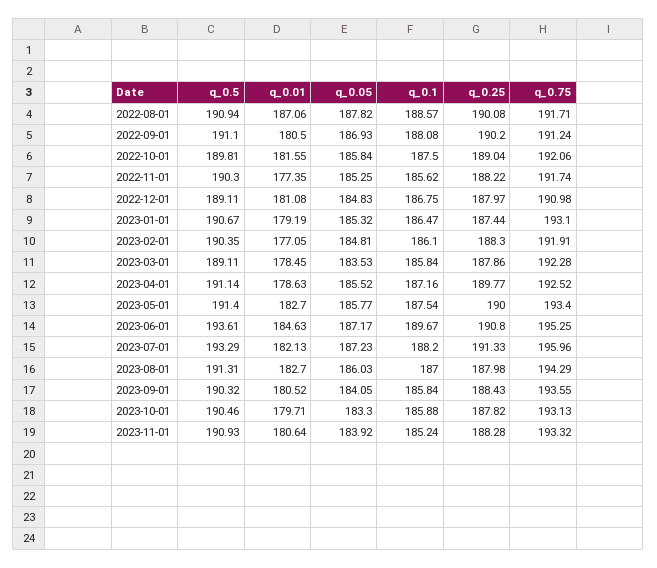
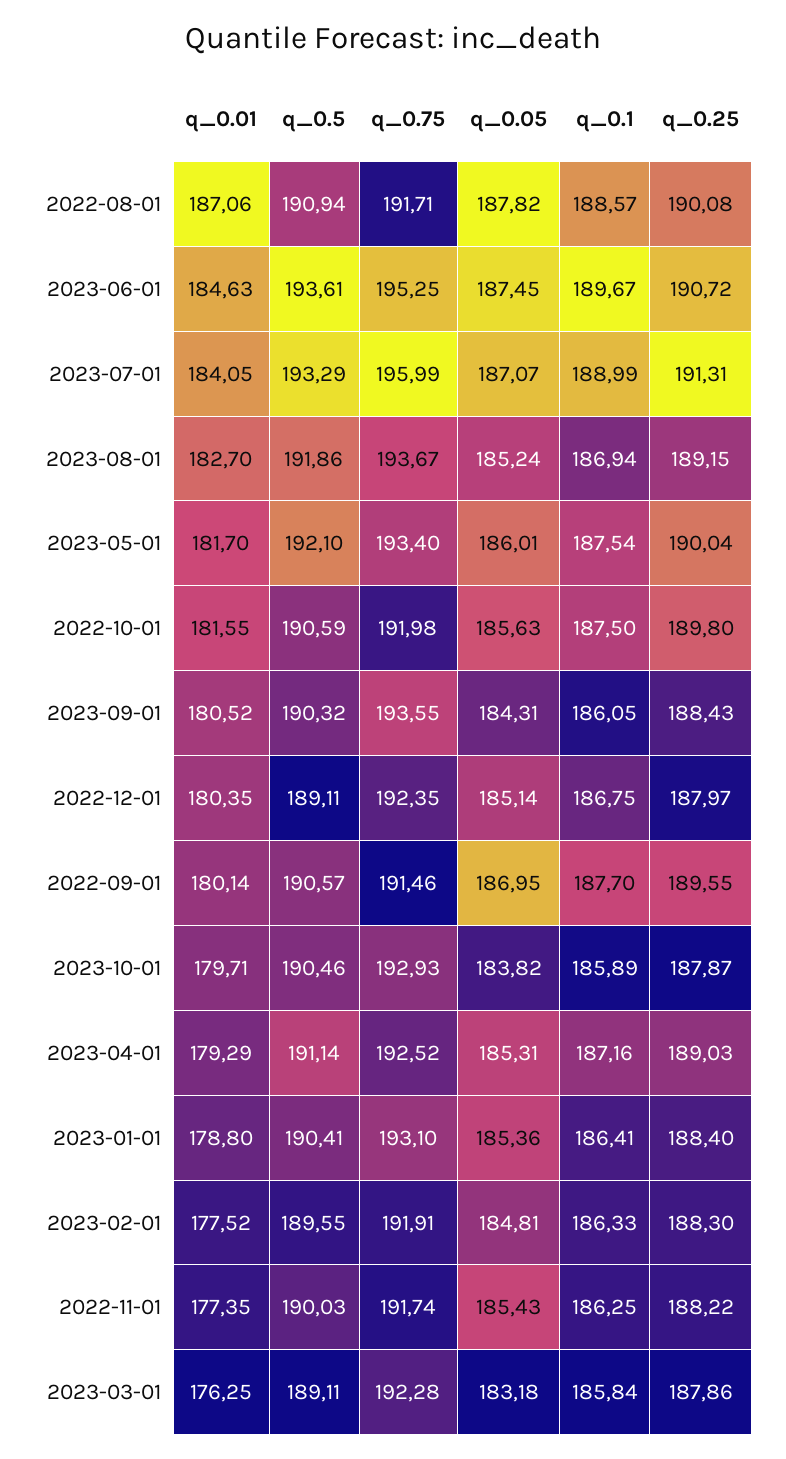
q_0.5, 2022-09-01: 191.1 -> 190.57
q_0.01, 2022-09-01: 180.5 -> 180.14
q_0.05, 2022-09-01: 186.93 -> 186.95
q_0.1, 2022-09-01: 188.08 -> 187.7
q_0.25, 2022-09-01: 190.2 -> 189.55
q_0.75, 2022-09-01: 191.24 -> 191.46
q_0.5, 2022-10-01: 189.81 -> 190.59
q_0.05, 2022-10-01: 185.84 -> 185.63
q_0.25, 2022-10-01: 189.04 -> 189.8
q_0.75, 2022-10-01: 192.06 -> 191.98
q_0.5, 2022-11-01: 190.3 -> 190.03
q_0.05, 2022-11-01: 185.25 -> 185.43
q_0.1, 2022-11-01: 185.62 -> 186.25
q_0.01, 2022-12-01: 181.08 -> 180.35
q_0.05, 2022-12-01: 184.83 -> 185.14
q_0.75, 2022-12-01: 190.98 -> 192.35
q_0.5, 2023-01-01: 190.67 -> 190.41
q_0.01, 2023-01-01: 179.19 -> 178.8
q_0.05, 2023-01-01: 185.32 -> 185.36
q_0.1, 2023-01-01: 186.47 -> 186.41
q_0.25, 2023-01-01: 187.44 -> 188.4
q_0.5, 2023-02-01: 190.35 -> 189.55
q_0.01, 2023-02-01: 177.05 -> 177.52
q_0.1, 2023-02-01: 186.1 -> 186.33
q_0.01, 2023-03-01: 178.45 -> 176.25
q_0.05, 2023-03-01: 183.53 -> 183.18
q_0.01, 2023-04-01: 178.63 -> 179.29
q_0.05, 2023-04-01: 185.52 -> 185.31
q_0.25, 2023-04-01: 189.77 -> 189.03
q_0.5, 2023-05-01: 191.4 -> 192.1
q_0.01, 2023-05-01: 182.7 -> 181.7
q_0.05, 2023-05-01: 185.77 -> 186.01
q_0.25, 2023-05-01: 190 -> 190.04
q_0.05, 2023-06-01: 187.17 -> 187.45
q_0.25, 2023-06-01: 190.8 -> 190.72
q_0.01, 2023-07-01: 182.13 -> 184.05
q_0.05, 2023-07-01: 187.23 -> 187.07
q_0.1, 2023-07-01: 188.2 -> 188.99
q_0.25, 2023-07-01: 191.33 -> 191.31
q_0.75, 2023-07-01: 195.96 -> 195.99
q_0.5, 2023-08-01: 191.31 -> 191.86
q_0.05, 2023-08-01: 186.03 -> 185.24
q_0.1, 2023-08-01: 187 -> 186.94
q_0.25, 2023-08-01: 187.98 -> 189.15
q_0.75, 2023-08-01: 194.29 -> 193.67
q_0.05, 2023-09-01: 184.05 -> 184.31
q_0.1, 2023-09-01: 185.84 -> 186.05
q_0.05, 2023-10-01: 183.3 -> 183.82
q_0.1, 2023-10-01: 185.88 -> 185.89
q_0.25, 2023-10-01: 187.82 -> 187.87
q_0.75, 2023-10-01: 193.13 -> 192.93
q_0.5, 2023-11-01: 190.93 -> none
q_0.01, 2023-11-01: 180.64 -> none
q_0.05, 2023-11-01: 183.92 -> none
q_0.1, 2023-11-01: 185.24 -> none
q_0.25, 2023-11-01: 188.28 -> none
q_0.75, 2023-11-01: 193.32 -> none

